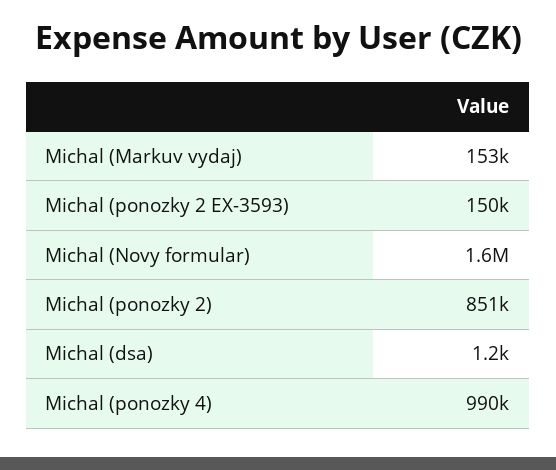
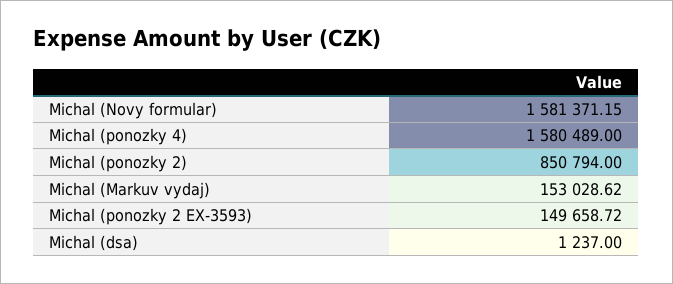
Michal (ponozky 4): 990000 -> 1580489

